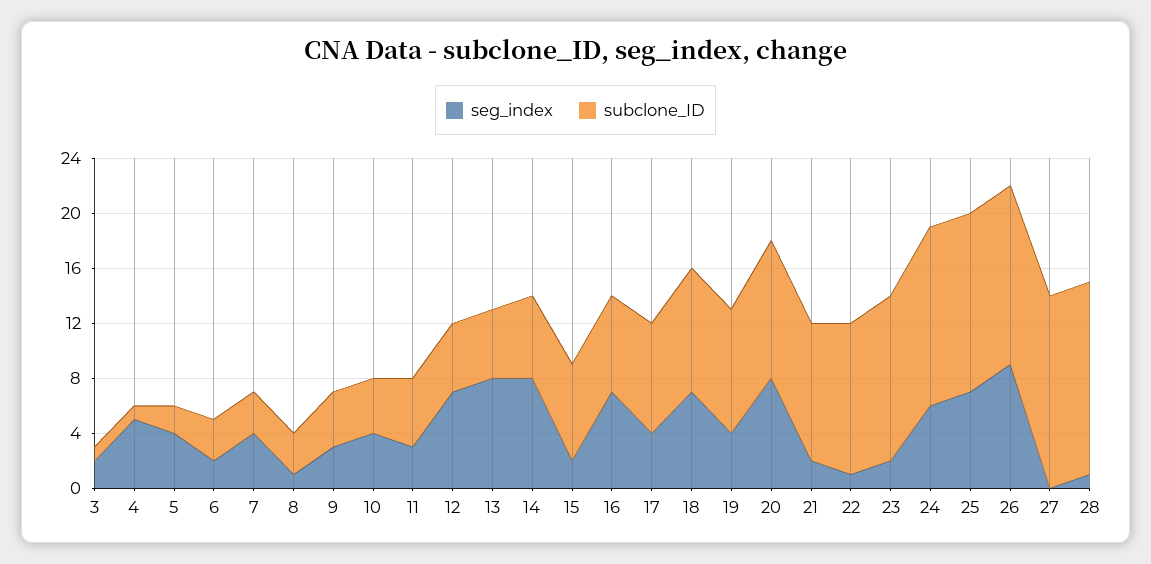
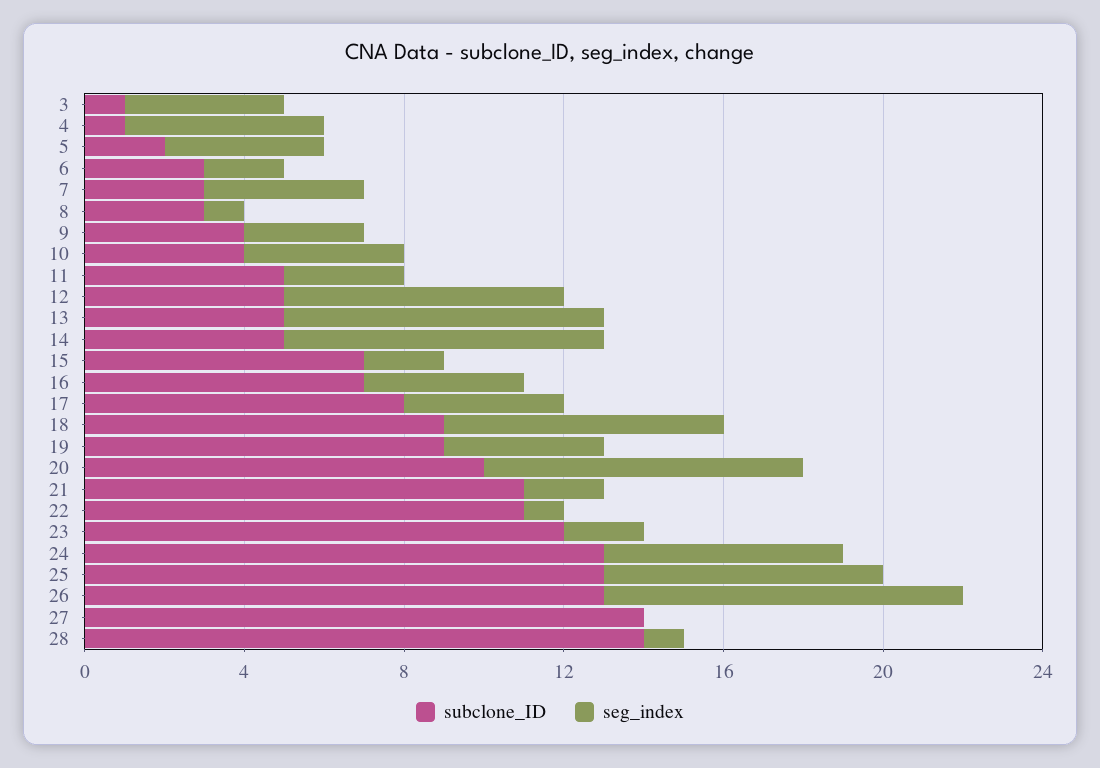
seg_index, 3: 2 -> 4
subclone_ID, 14: 6 -> 5
seg_index, 16: 7 -> 4
subclone_ID, 21: 10 -> 11

